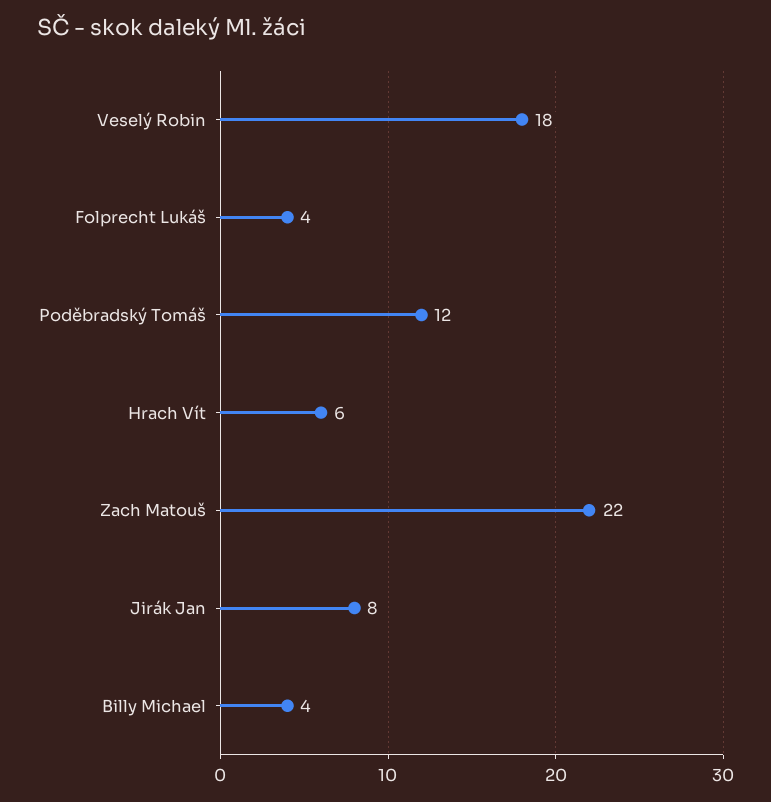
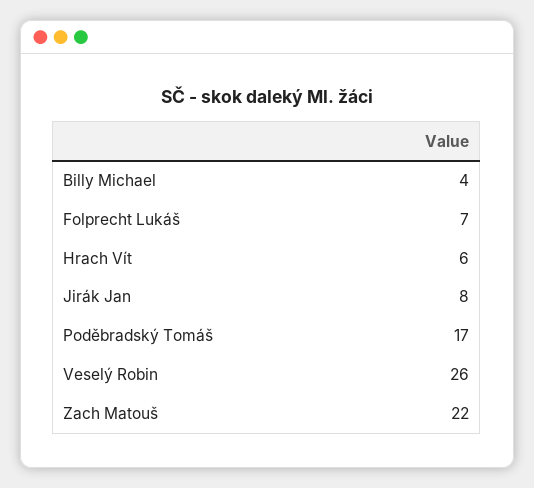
Veselý Robin: 18 -> 26
Folprecht Lukáš: 4 -> 7
Poděbradský Tomáš: 12 -> 17

